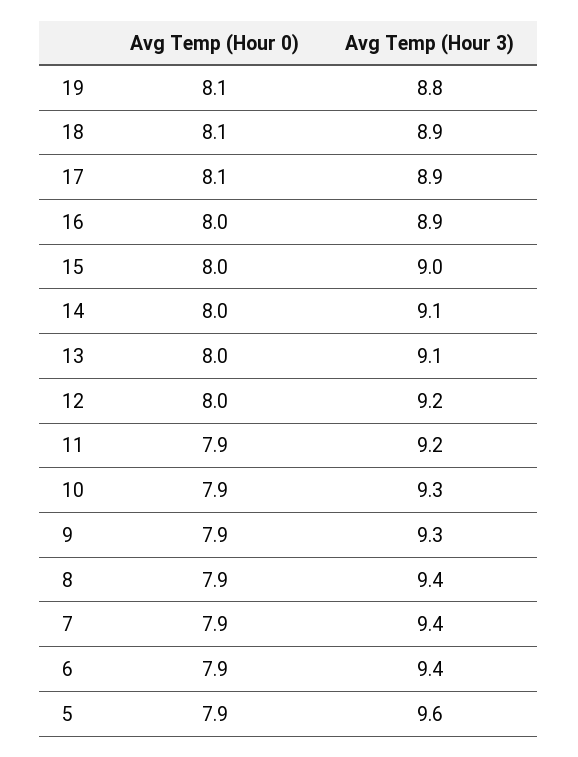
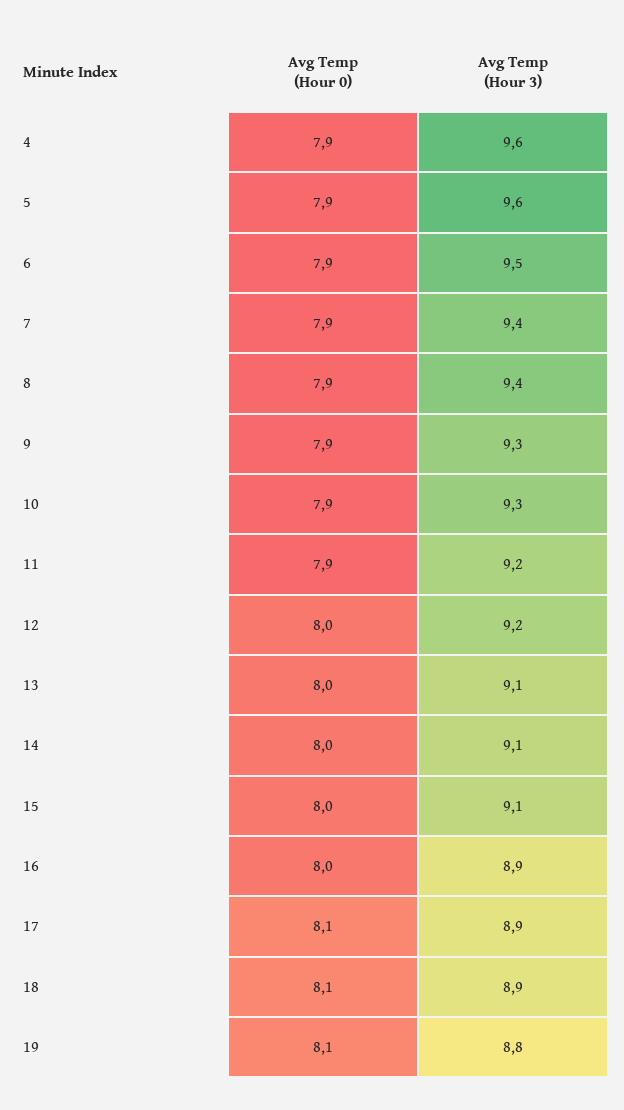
Avg Temp (Hour 3), 15: 9 -> 9.1
Avg Temp (Hour 3), 6: 9.4 -> 9.5
Avg Temp (Hour 0), 4: none -> 7.9
Avg Temp (Hour 3), 4: none -> 9.6

